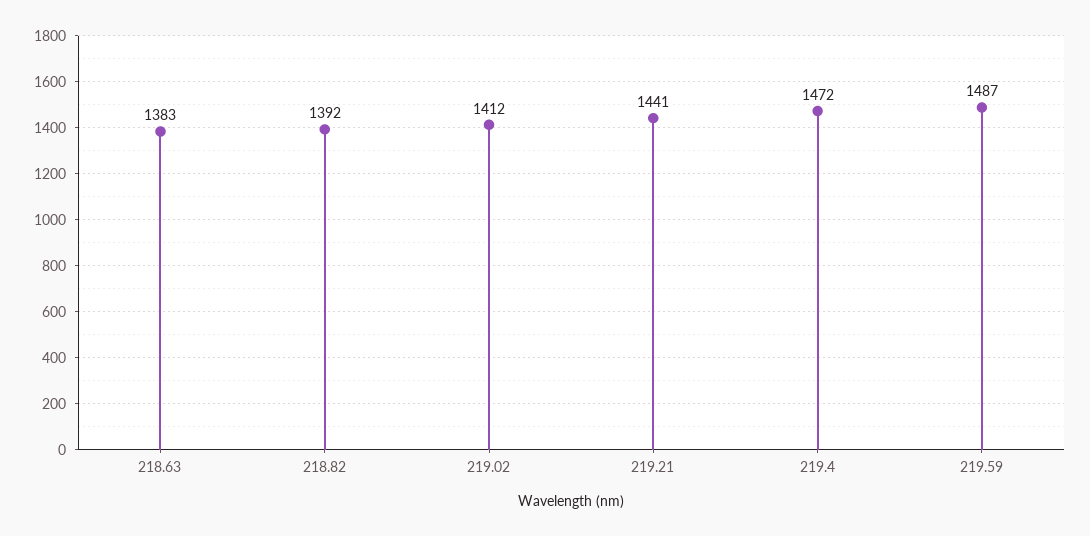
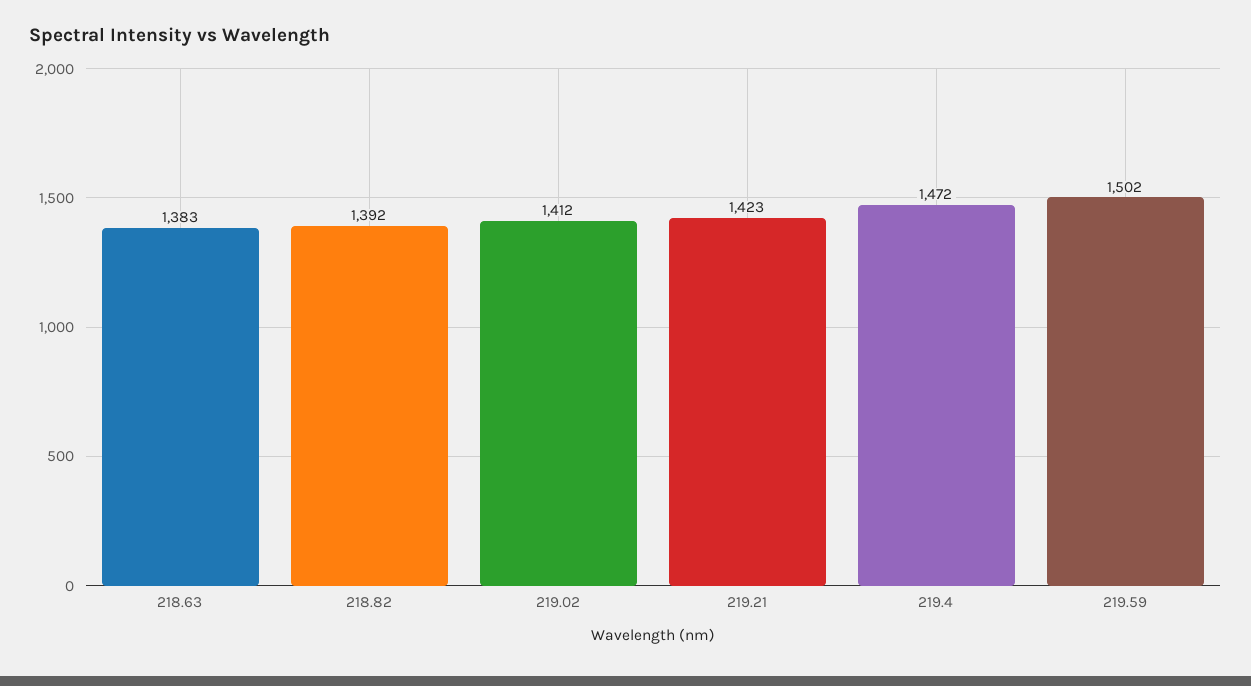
219.21: 1441 -> 1423
219.59: 1487 -> 1502

